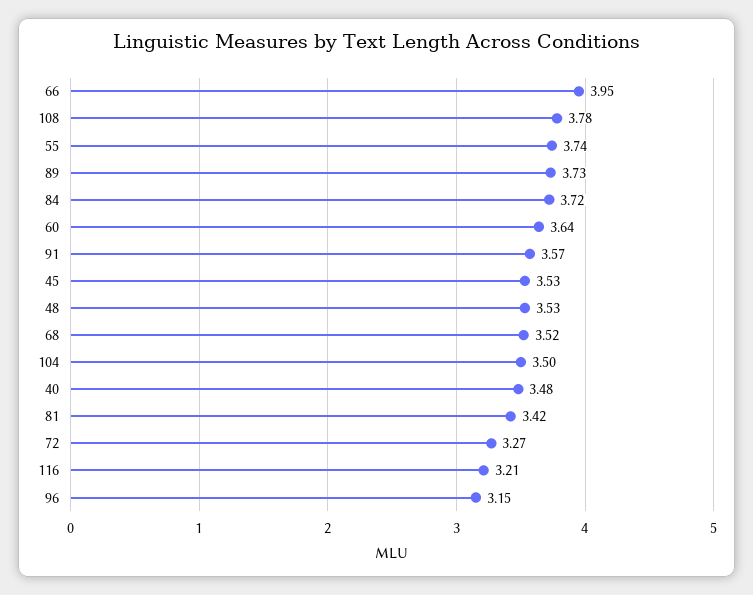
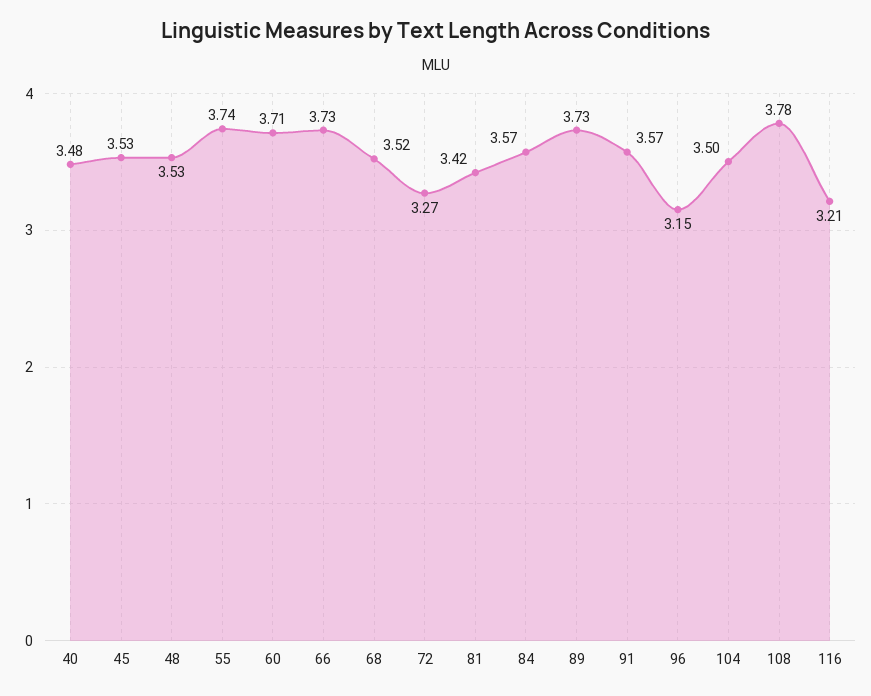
66: 3.95 -> 3.73
84: 3.72 -> 3.57
60: 3.64 -> 3.71

